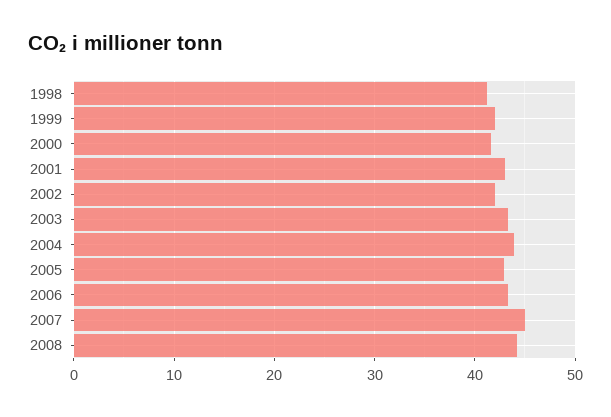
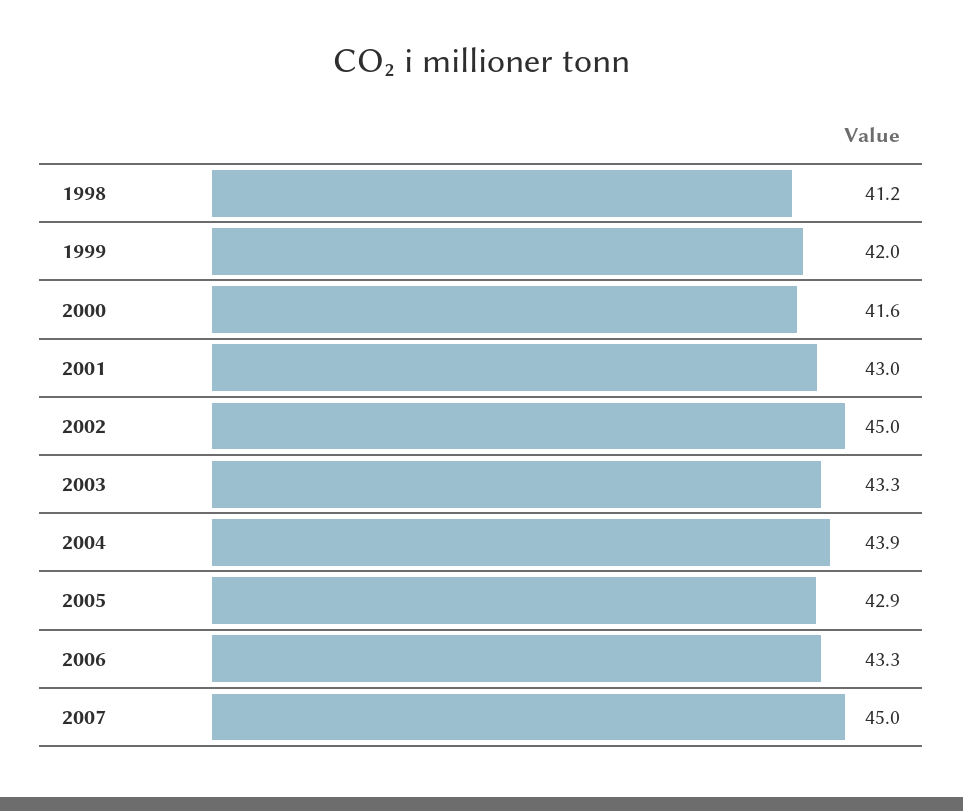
2002: 42 -> 45
2008: 44 -> none

